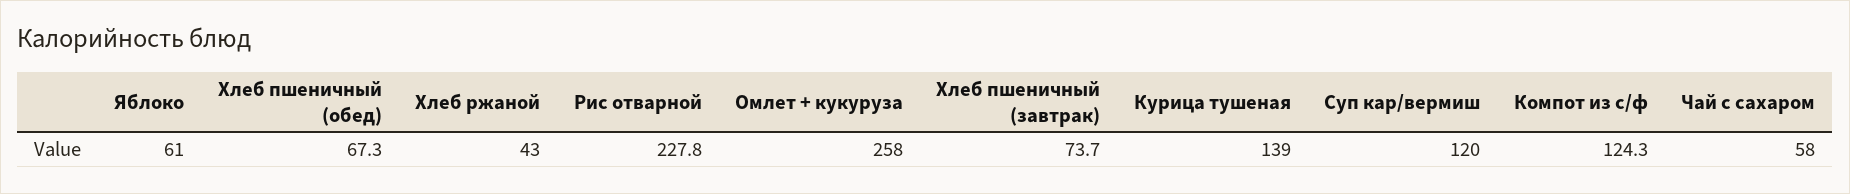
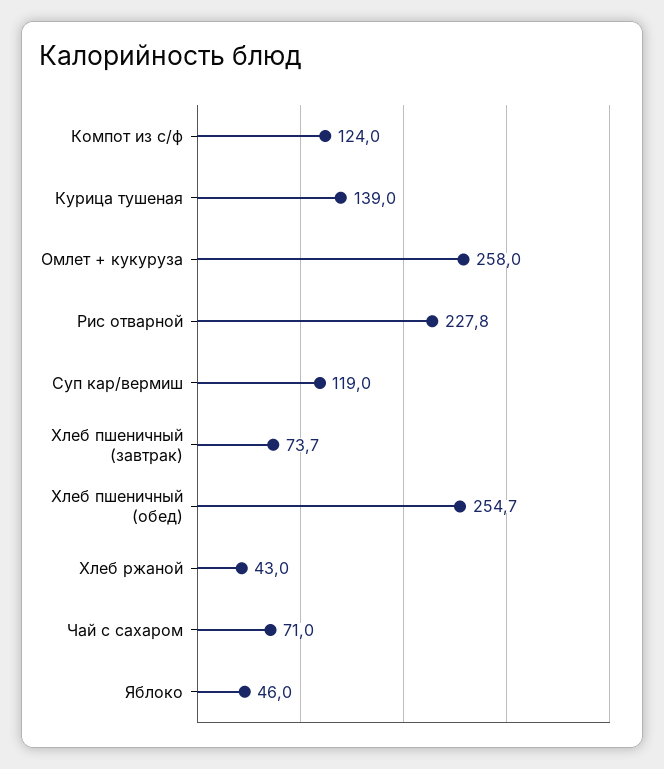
Яблоко: 61 -> 46
Хлеб пшеничный (обед): 67.3 -> 254.7
Суп кар/вермиш: 120 -> 119
Компот из с/ф: 124.3 -> 124
Чай с сахаром: 58 -> 71

